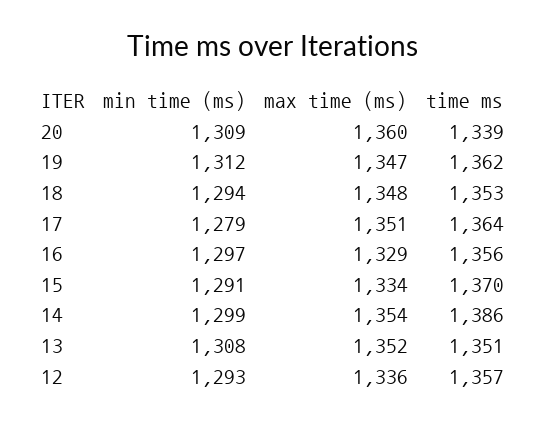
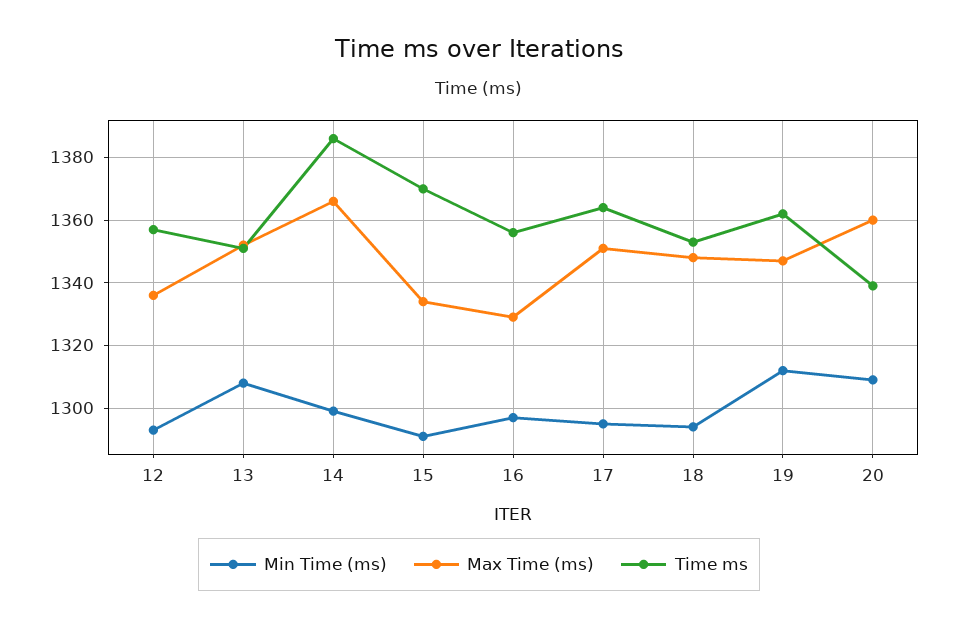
min time (ms), 17: 1279 -> 1295
max time (ms), 14: 1354 -> 1365

